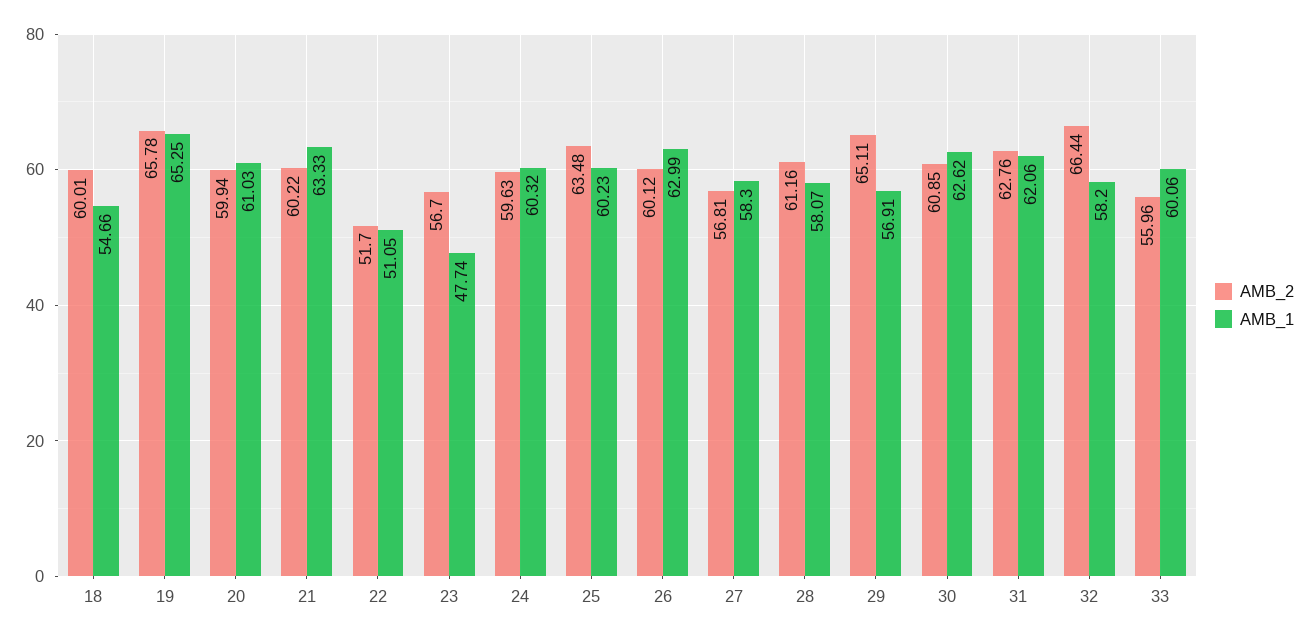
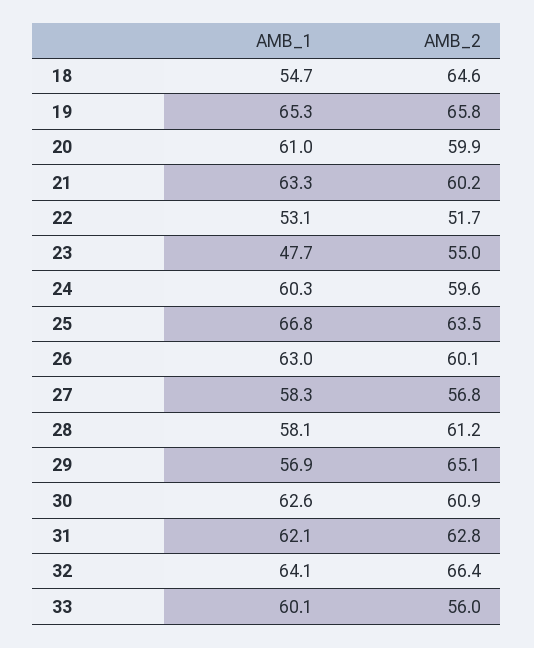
AMB_2, 18: 60.01 -> 64.6
AMB_1, 22: 51.05 -> 53.1
AMB_2, 23: 56.7 -> 55
AMB_1, 25: 60.23 -> 66.8
AMB_1, 32: 58.2 -> 64.1

